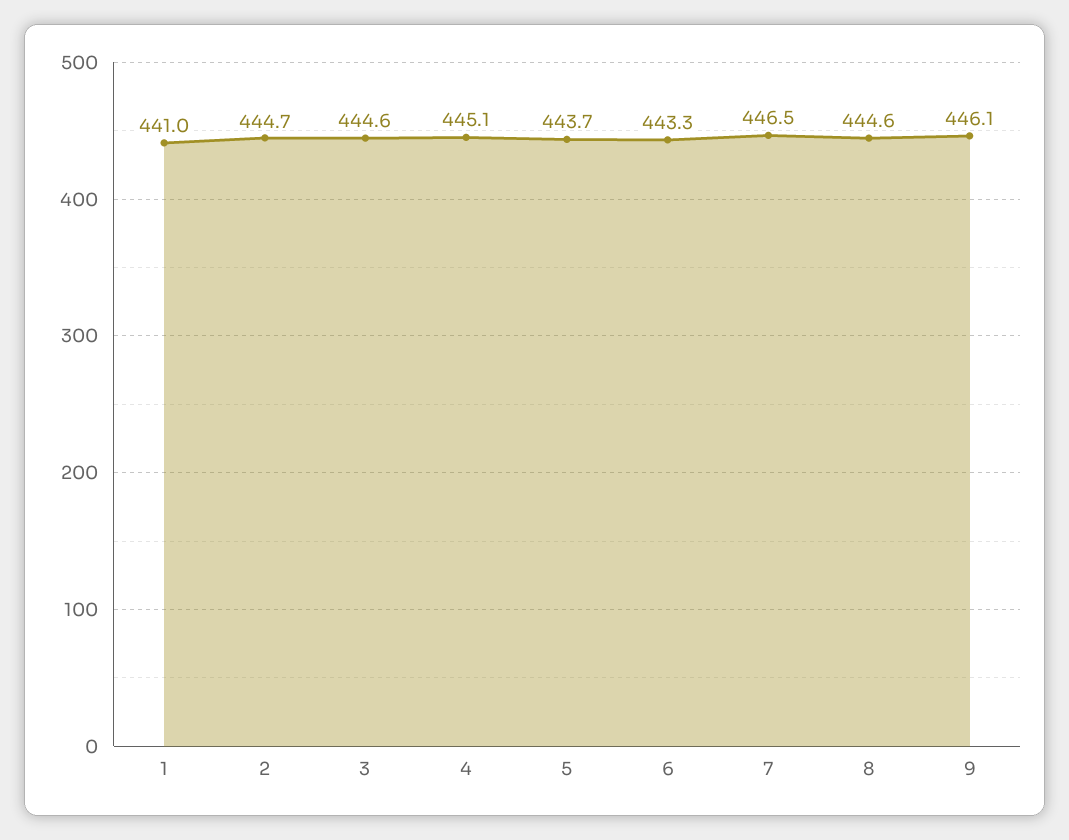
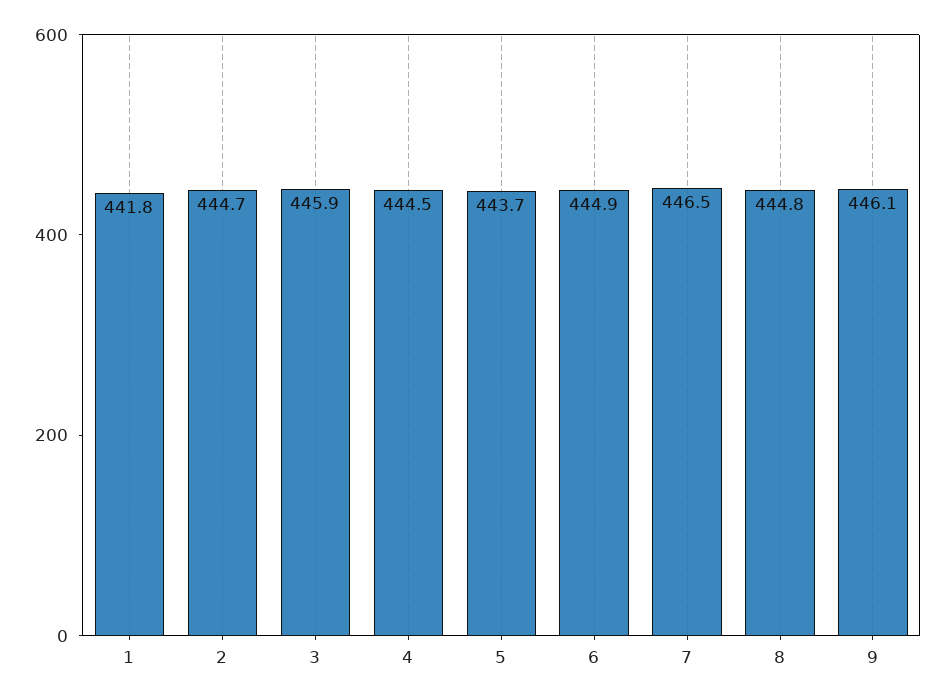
1: 441 -> 441.8
3: 444.6 -> 445.9
4: 445.1 -> 444.5
6: 443.3 -> 444.9
8: 444.6 -> 444.8

